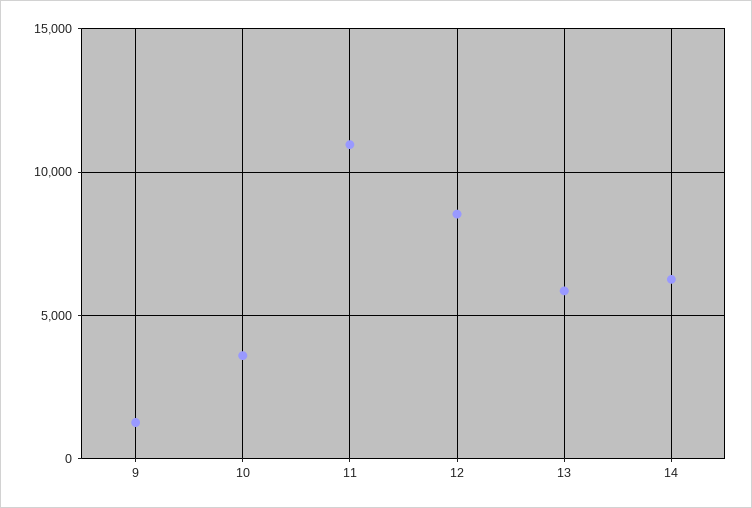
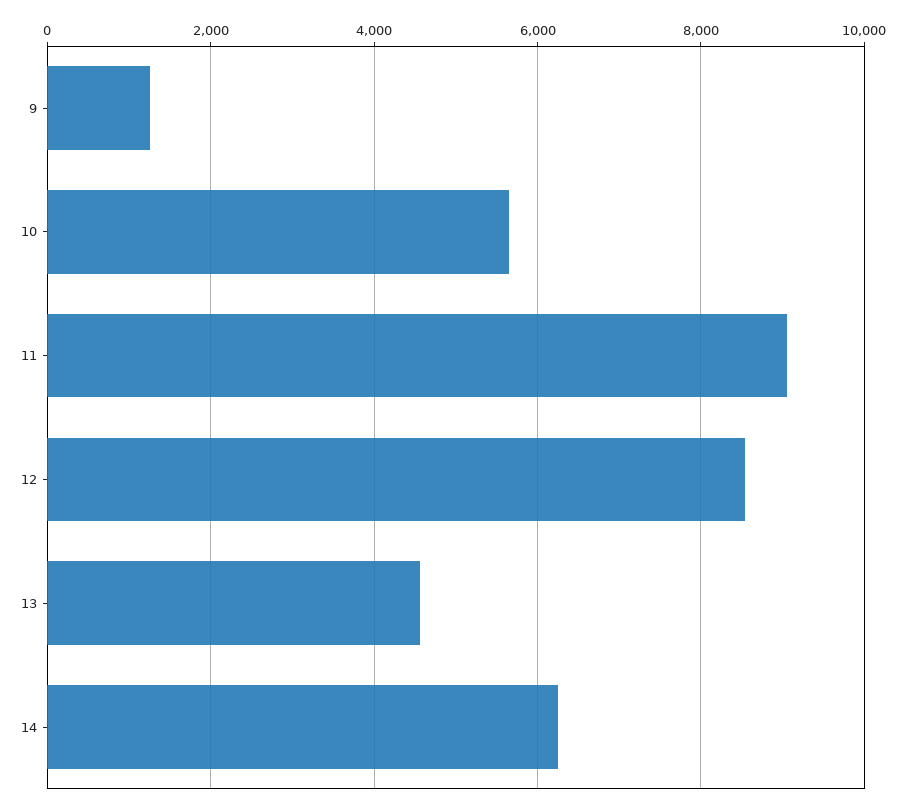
10: 3500 -> 5600
11: 11000 -> 9000
13: 6000 -> 4600

